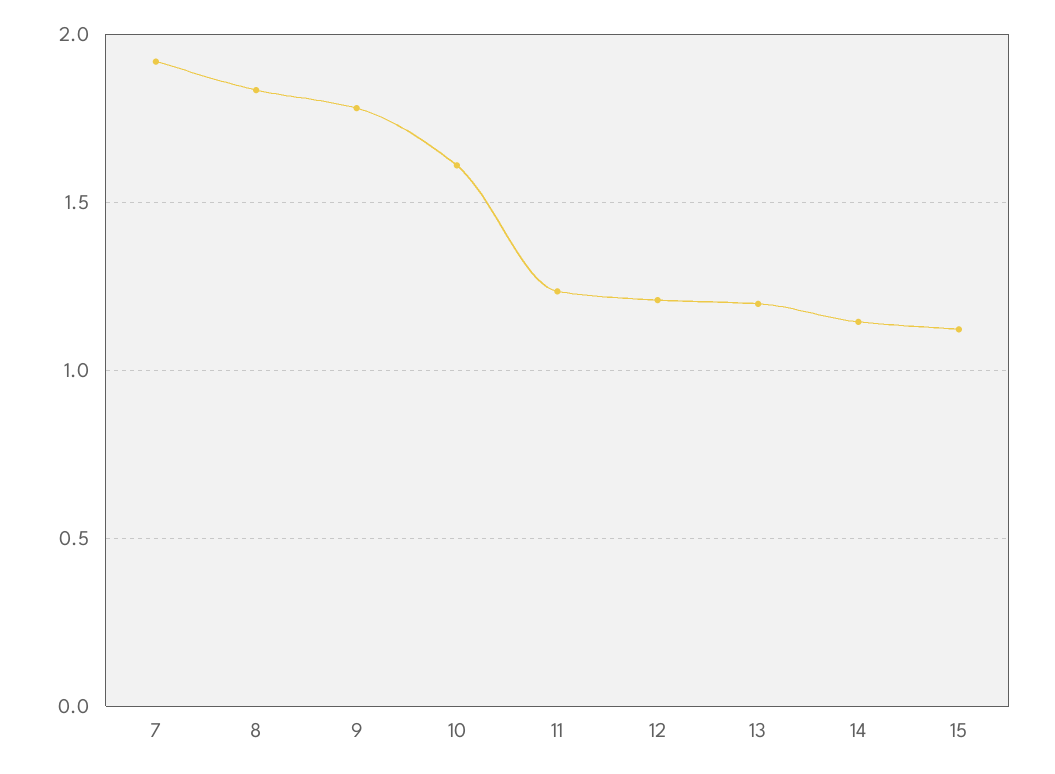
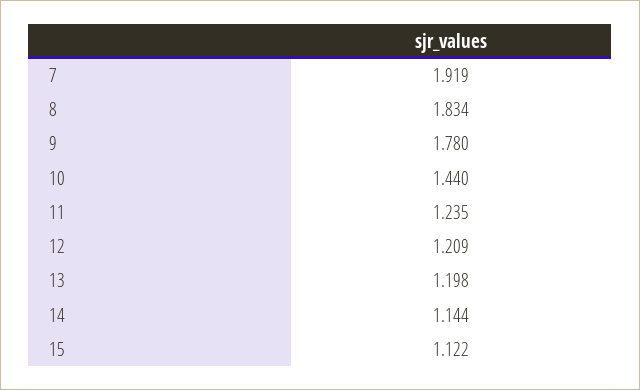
10: 1.6 -> 1.44

